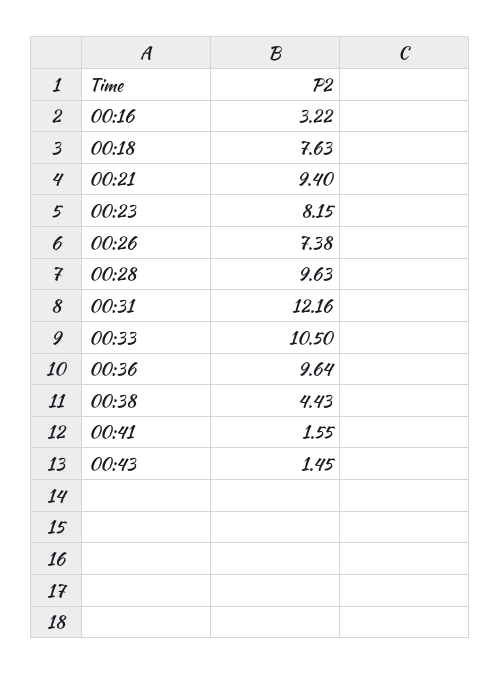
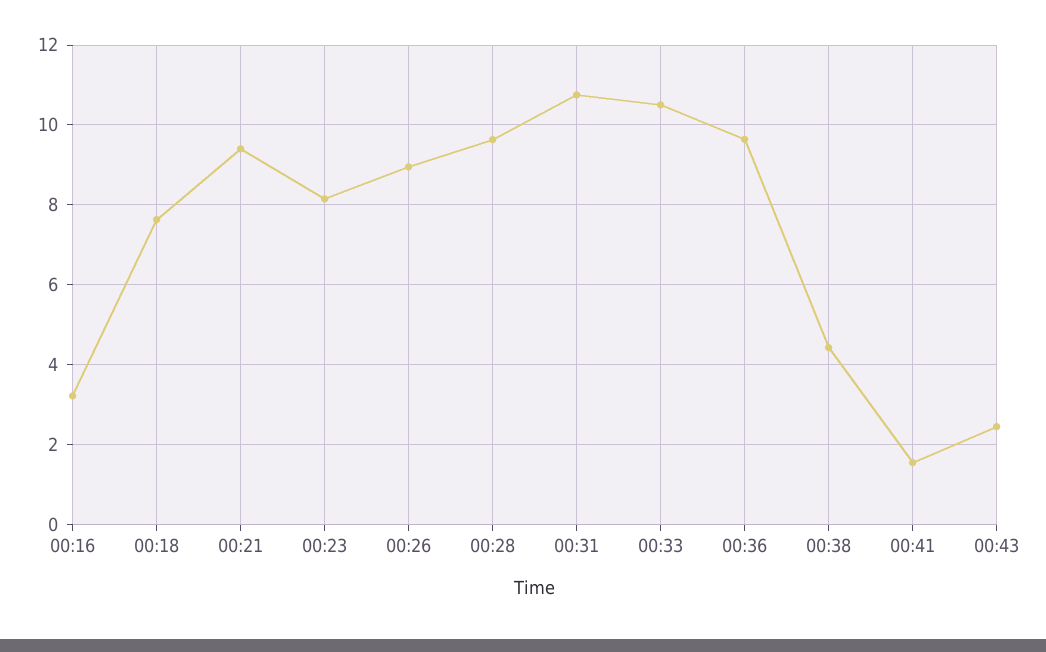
00:26: 7.38 -> 9
00:31: 12.16 -> 10.8
00:43: 1.45 -> 2.4

